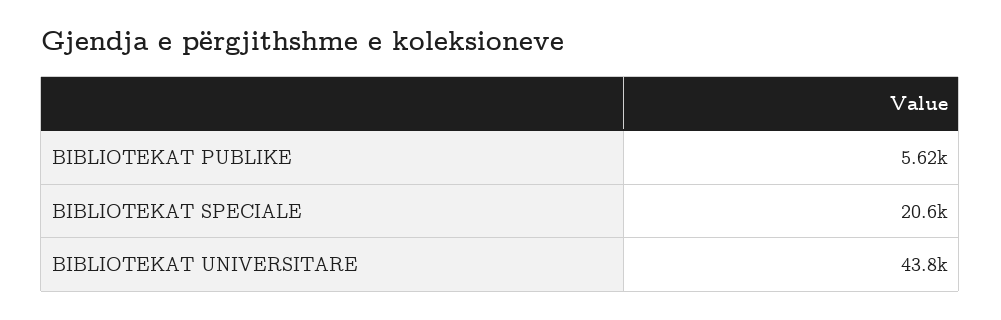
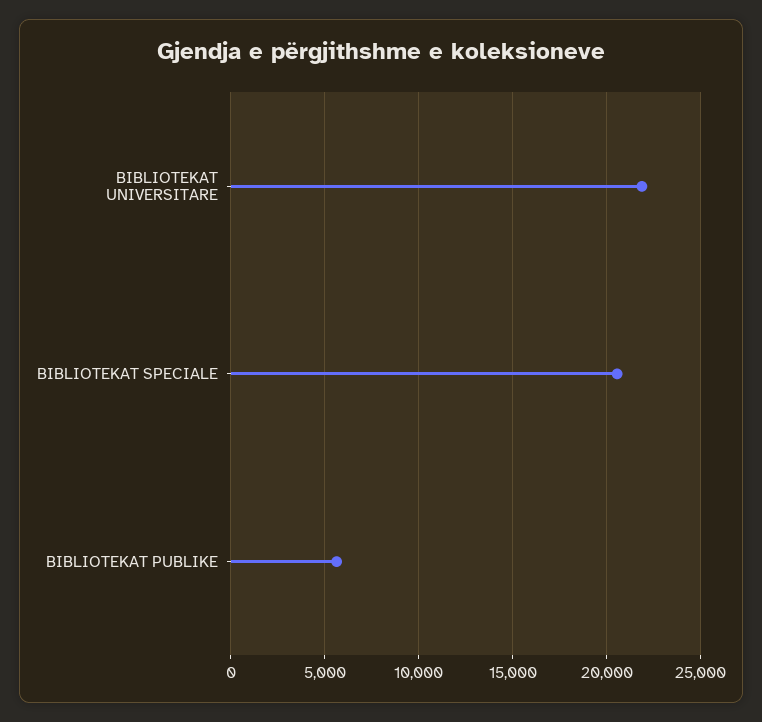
BIBLIOTEKAT UNIVERSITARE: 43800 -> 22000

